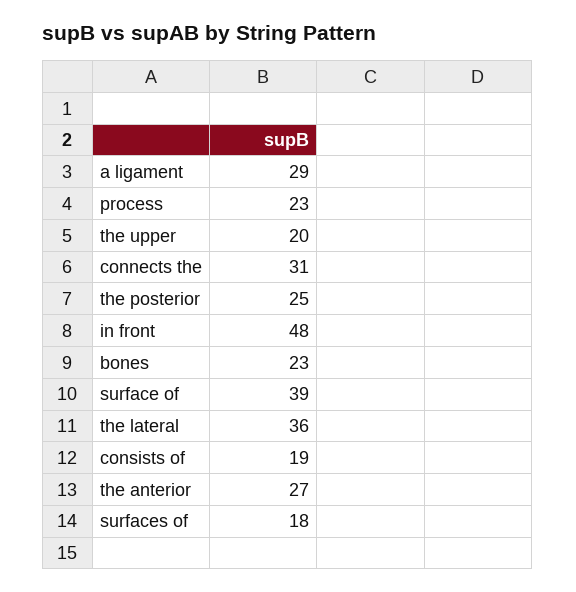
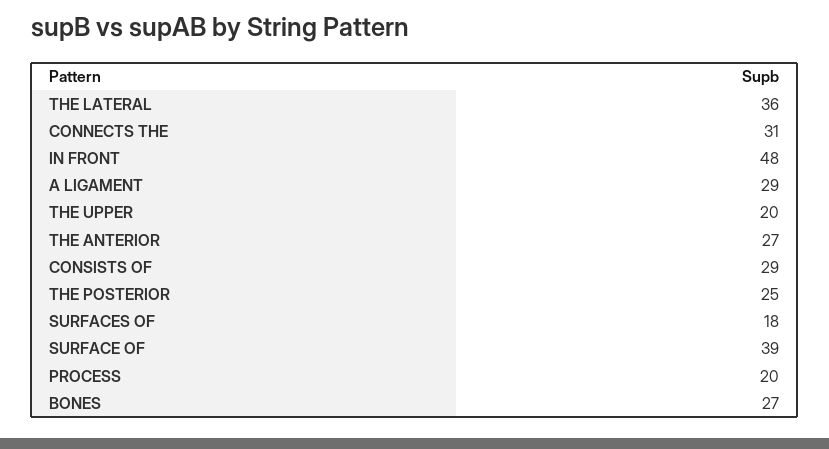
process: 23 -> 20
bones: 23 -> 27
consists of: 19 -> 29

